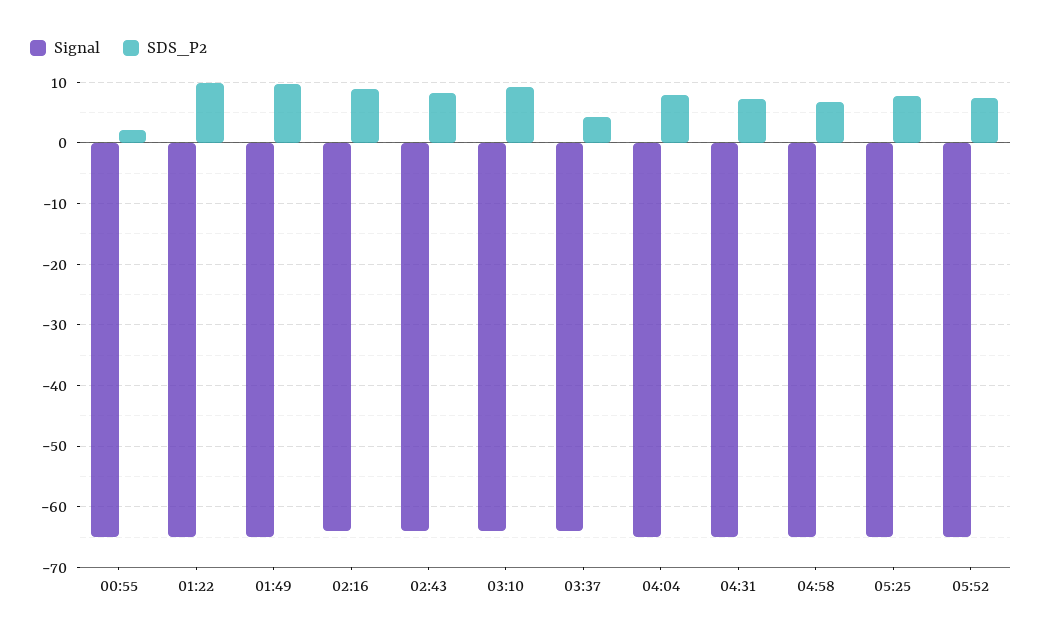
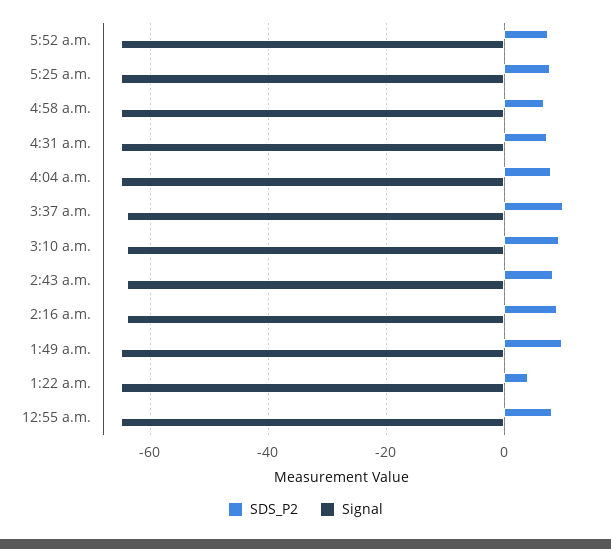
SDS_P2, 00:55: 2 -> 8
SDS_P2, 01:22: 10 -> 4
SDS_P2, 03:37: 4 -> 10

